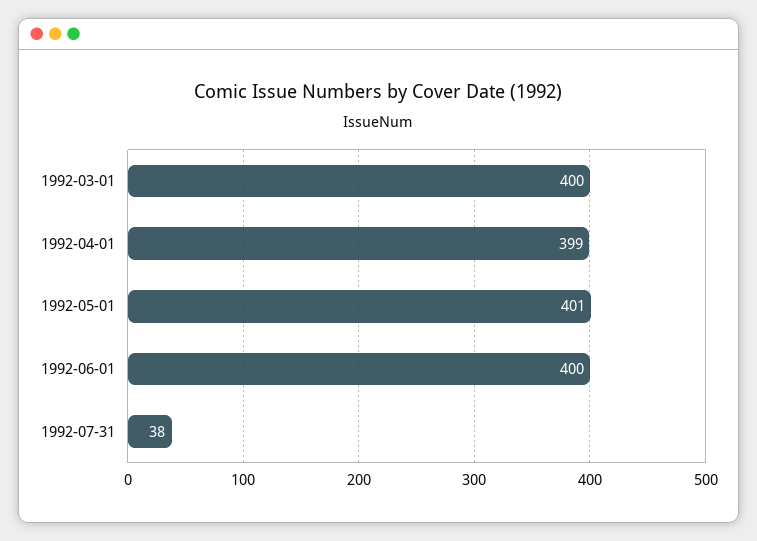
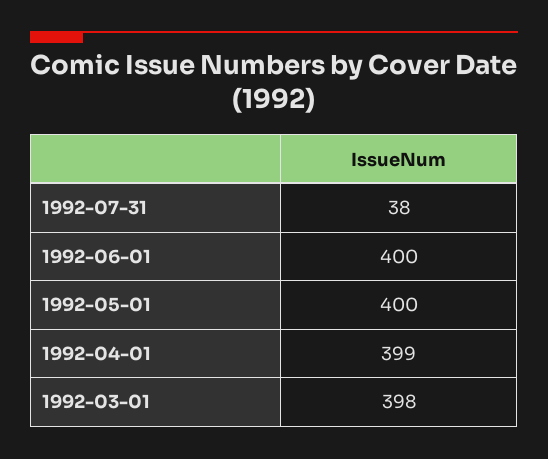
1992-03-01: 400 -> 398
1992-05-01: 401 -> 400

